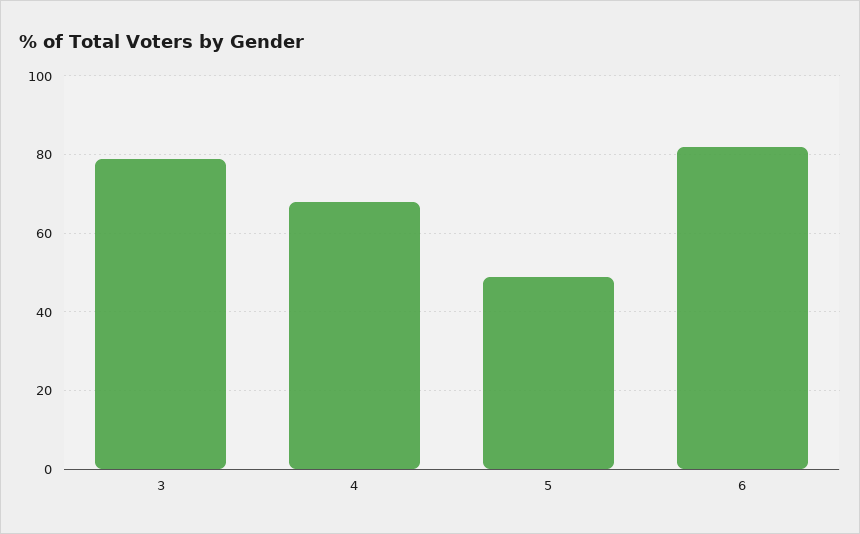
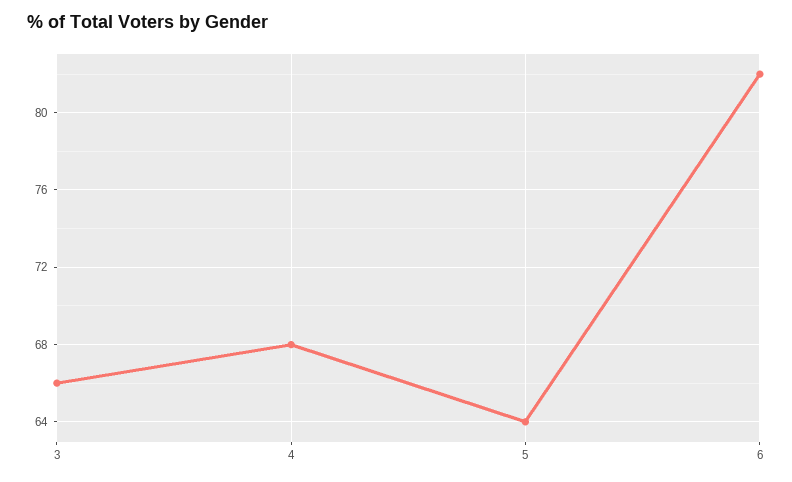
3: 80 -> 66
5: 50 -> 64

